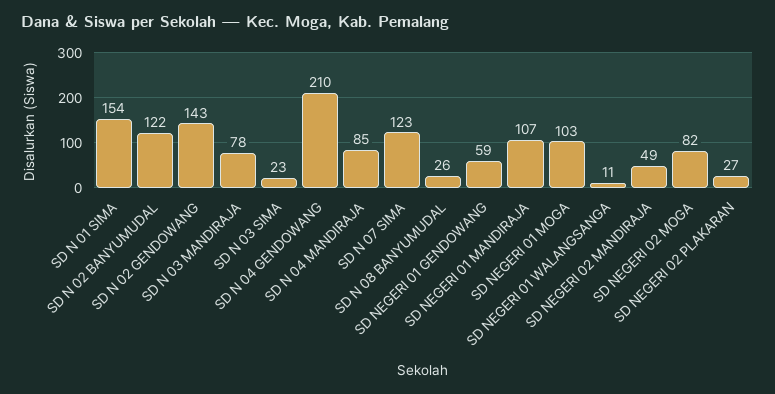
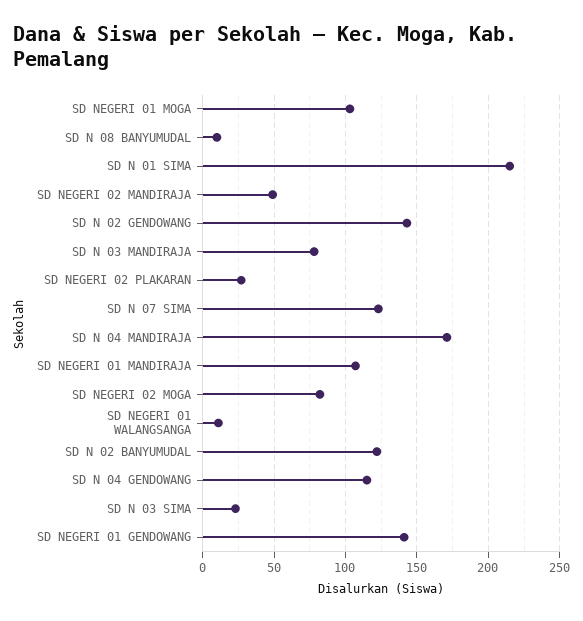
SD N 01 SIMA: 154 -> 215
SD N 04 GENDOWANG: 210 -> 115
SD N 04 MANDIRAJA: 85 -> 170
SD N 08 BANYUMUDAL: 26 -> 10
SD NEGERI 01 GENDOWANG: 59 -> 140

